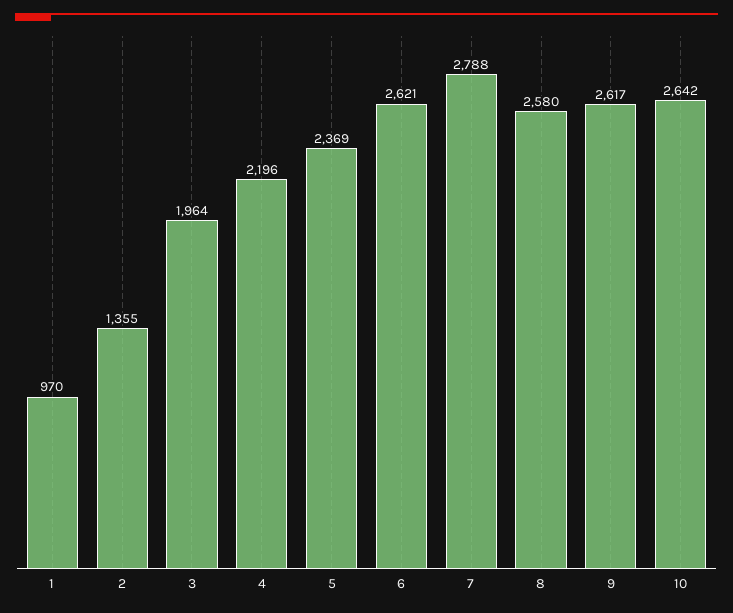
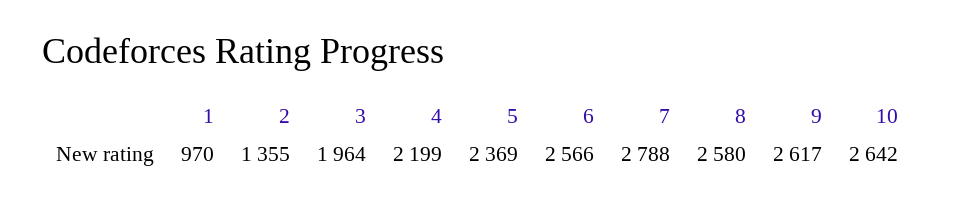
4: 2196 -> 2199
6: 2621 -> 2566

